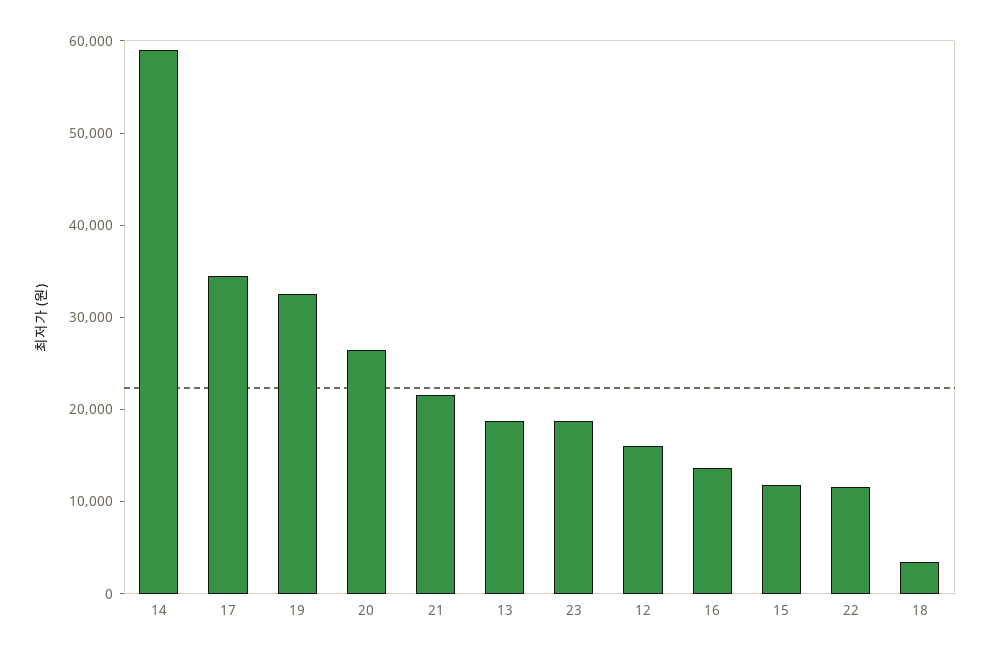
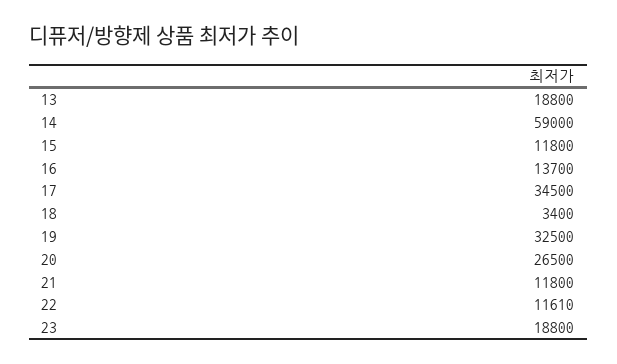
21: 22000 -> 11800
12: 16000 -> none

